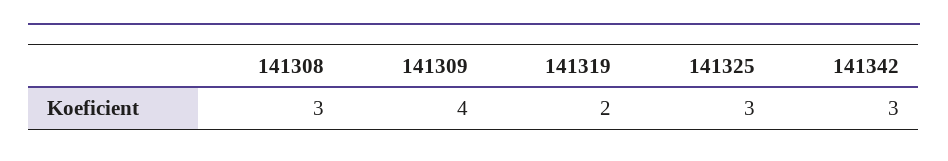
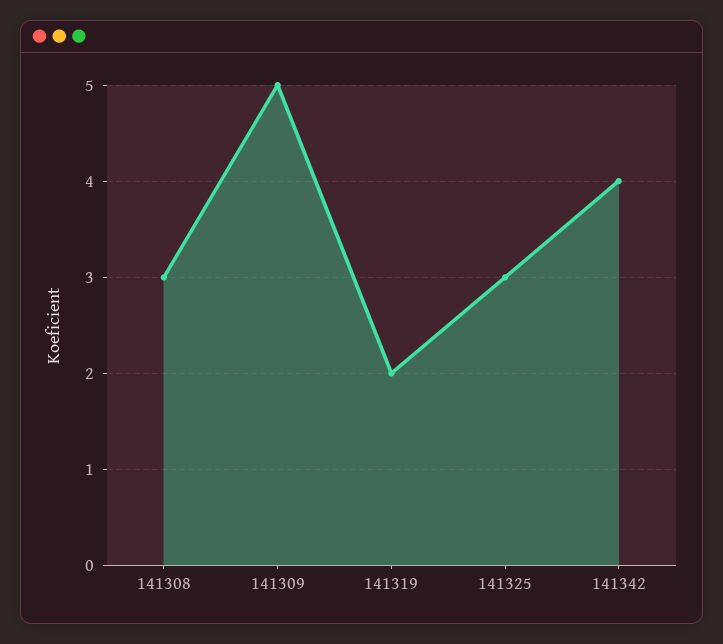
141309: 4 -> 5
141342: 3 -> 4

